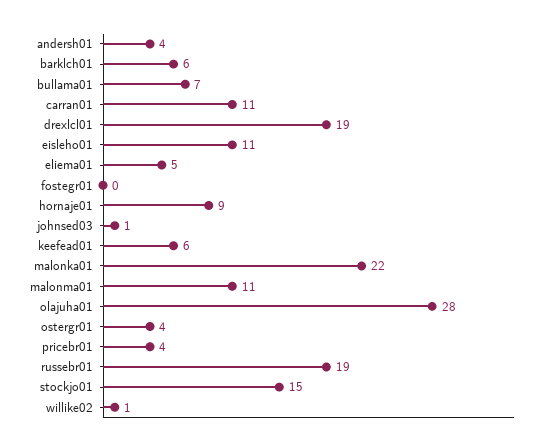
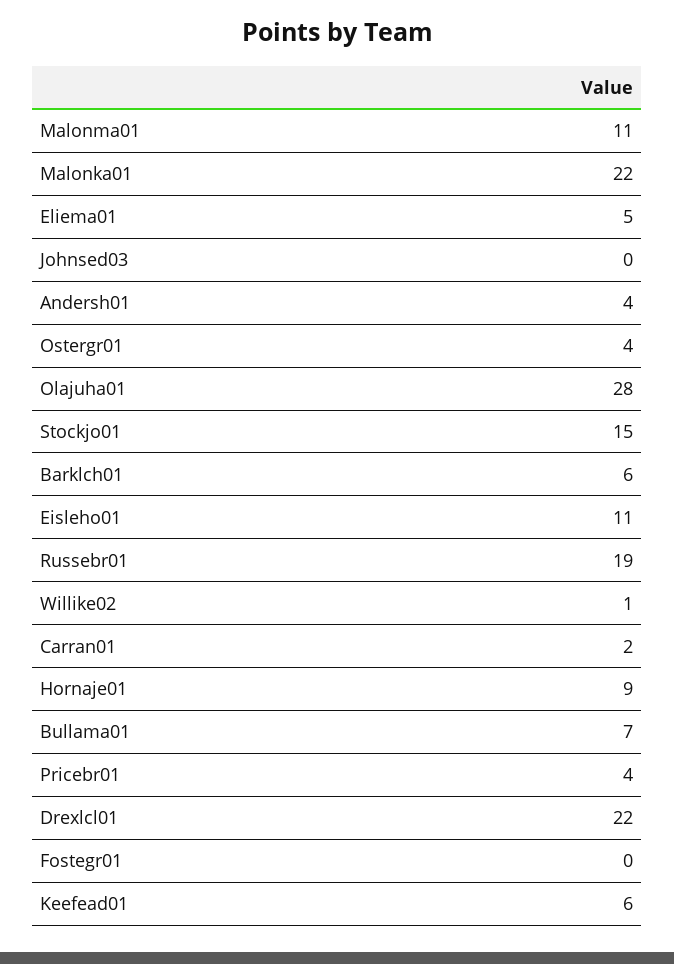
carran01: 11 -> 2
drexlcl01: 19 -> 22
johnsed03: 1 -> 0

